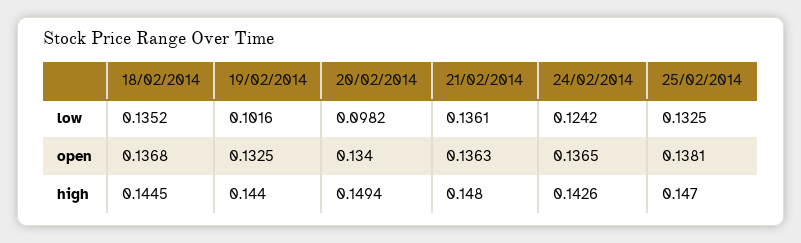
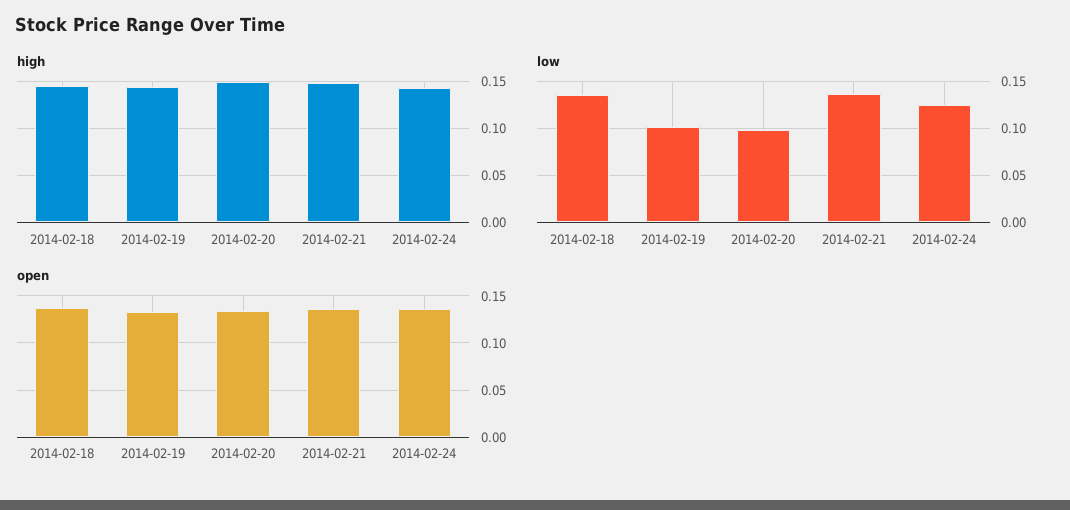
low, 25/02/2014: 0.1325 -> none
open, 25/02/2014: 0.1381 -> none
high, 25/02/2014: 0.147 -> none

